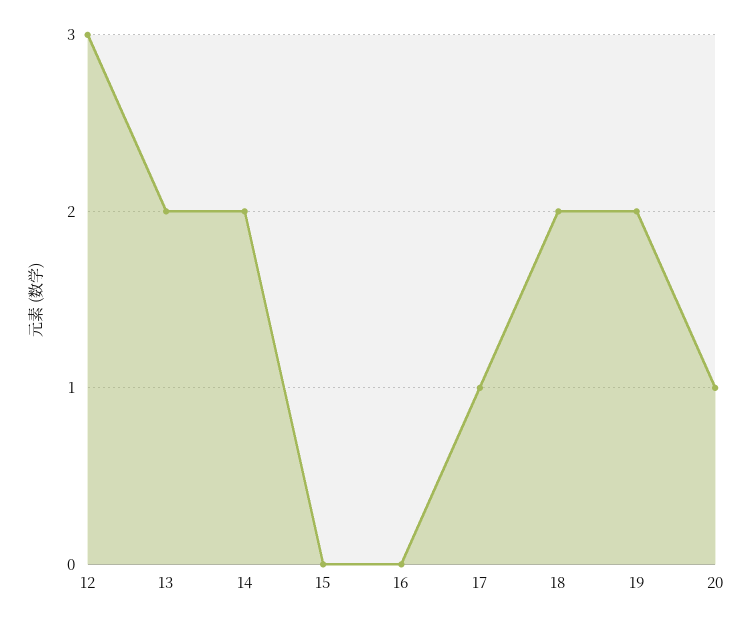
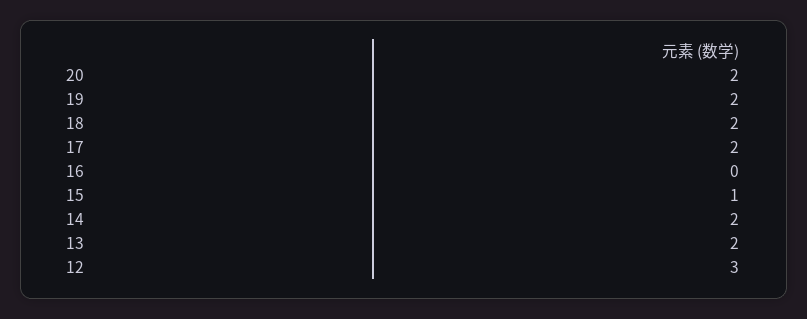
15: 0 -> 1
17: 1 -> 2
20: 1 -> 2

